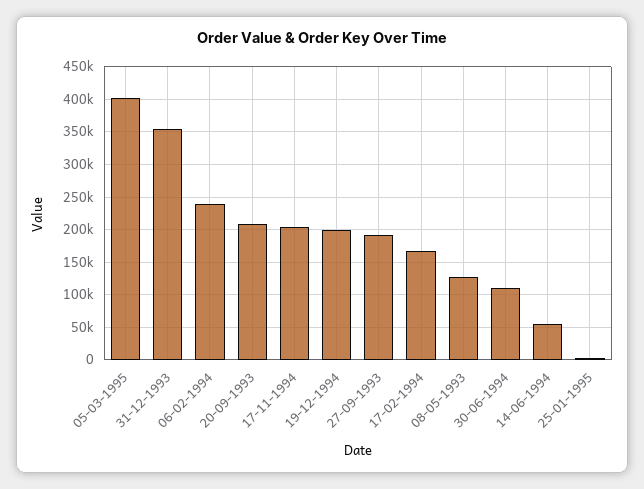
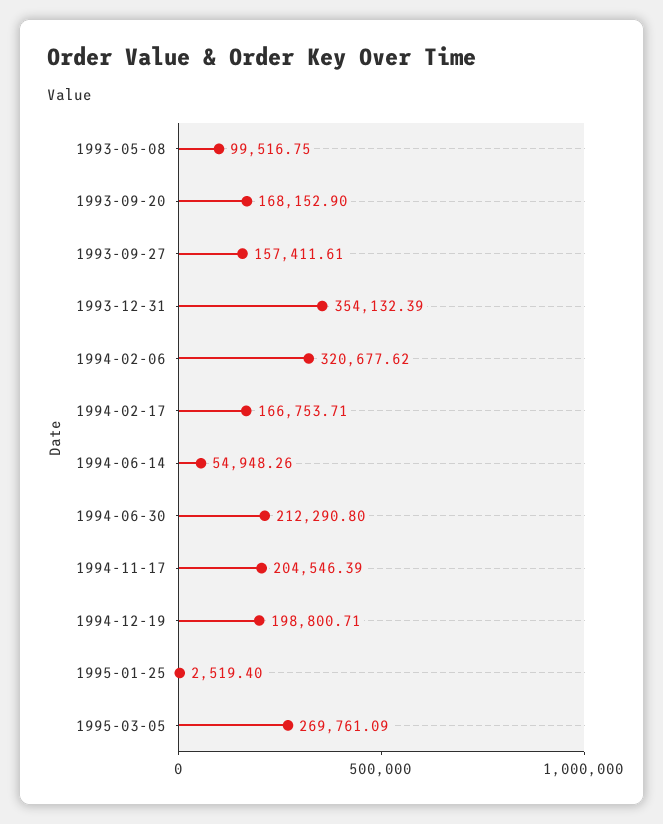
05-03-1995: 400000 -> 269761.09
06-02-1994: 240000 -> 320677.62
20-09-1993: 210000 -> 168152.9
27-09-1993: 190000 -> 157411.61
08-05-1993: 130000 -> 99516.75
30-06-1994: 110000 -> 212290.8

